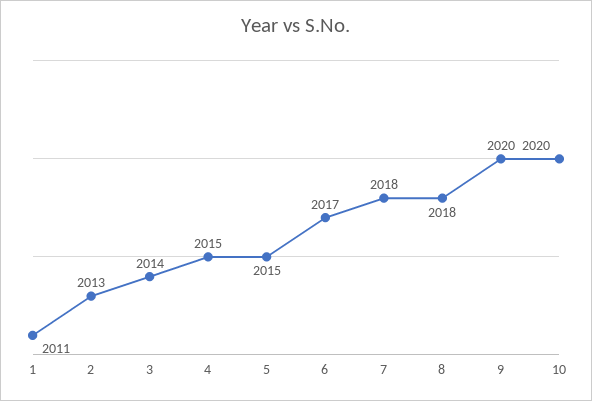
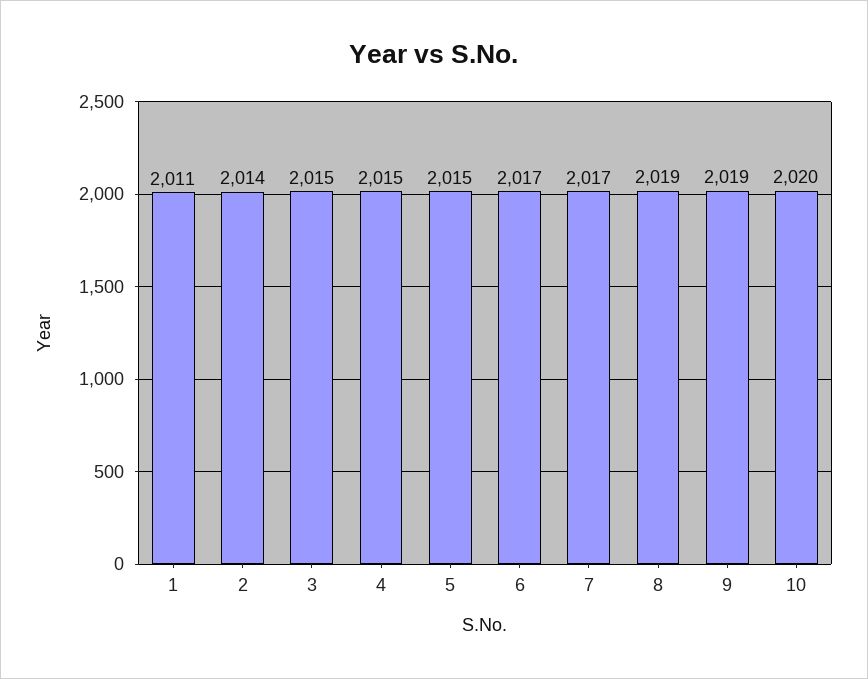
2: 2013 -> 2014
3: 2014 -> 2015
7: 2018 -> 2017
8: 2018 -> 2019
9: 2020 -> 2019

